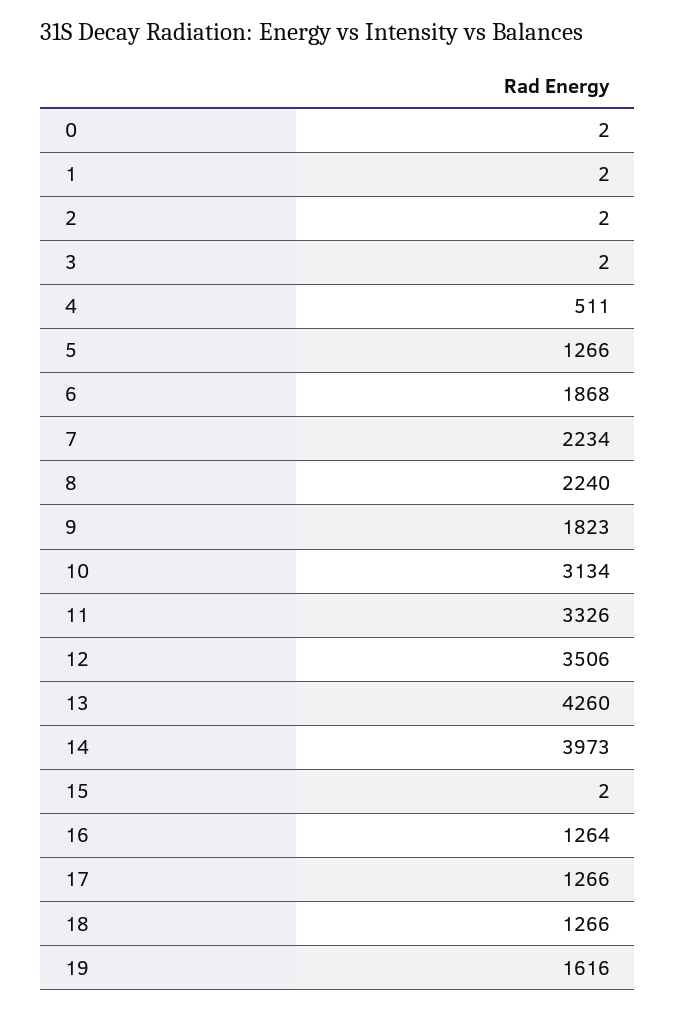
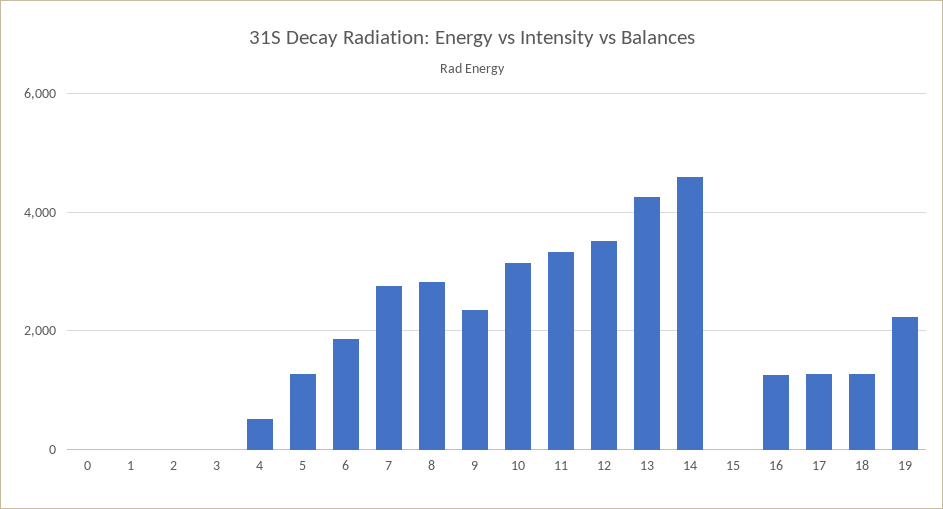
7: 2234 -> 2800
8: 2240 -> 2800
9: 1823 -> 2400
14: 3973 -> 4600
19: 1616 -> 2200

